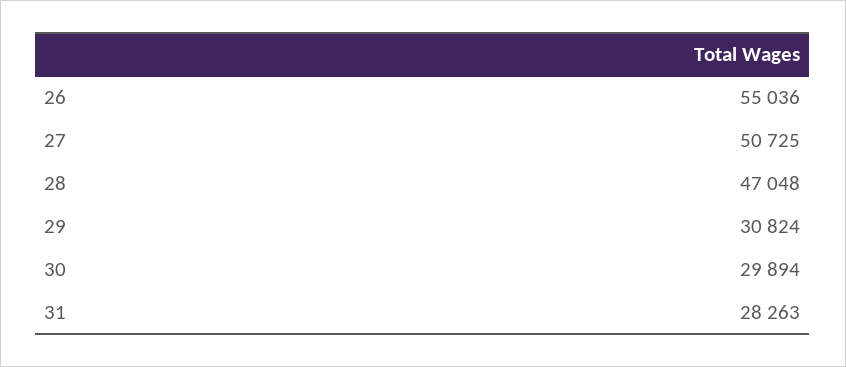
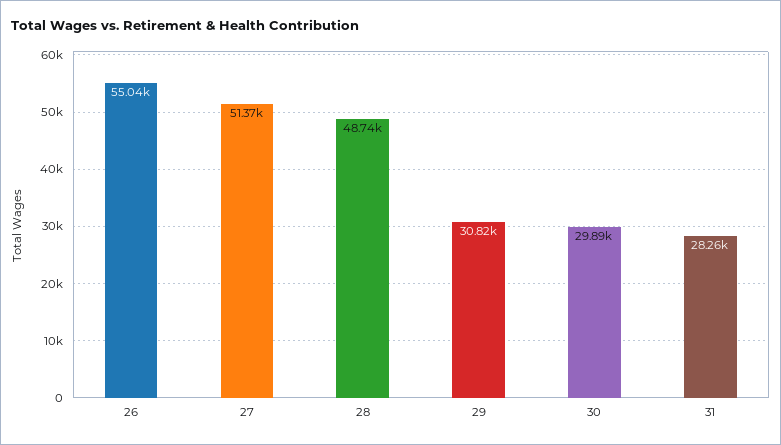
27: 50725 -> 51370
28: 47048 -> 48740

